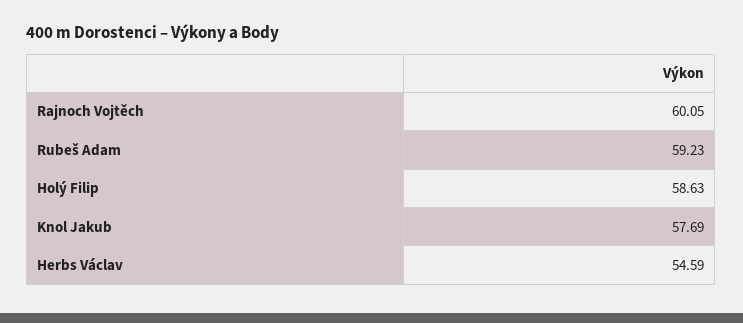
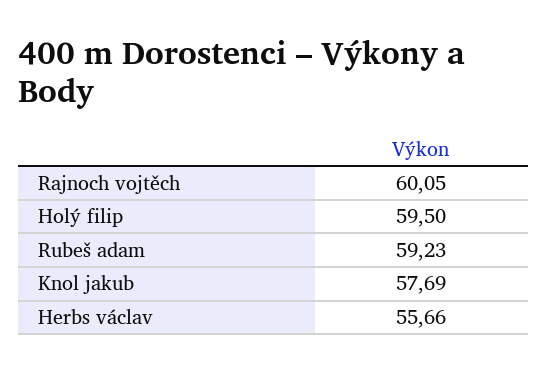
Holý Filip: 58.63 -> 59.5
Herbs Václav: 54.59 -> 55.66

